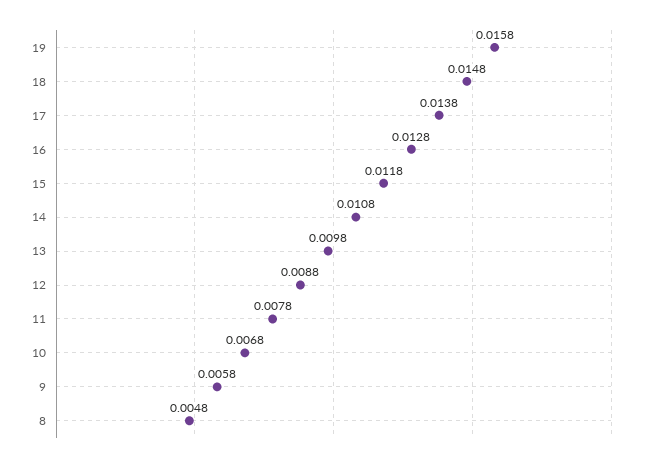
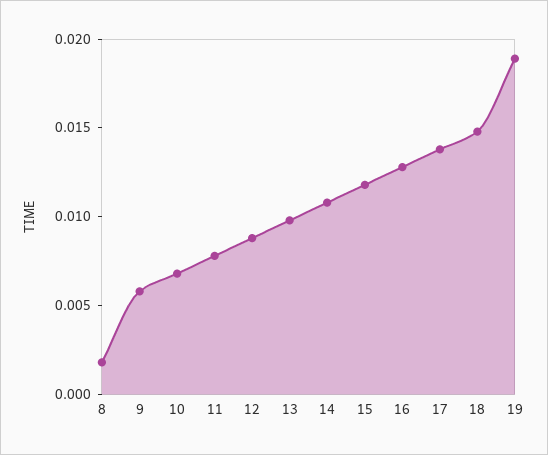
19: 0.0158 -> 0.019
8: 0.0048 -> 0.002

